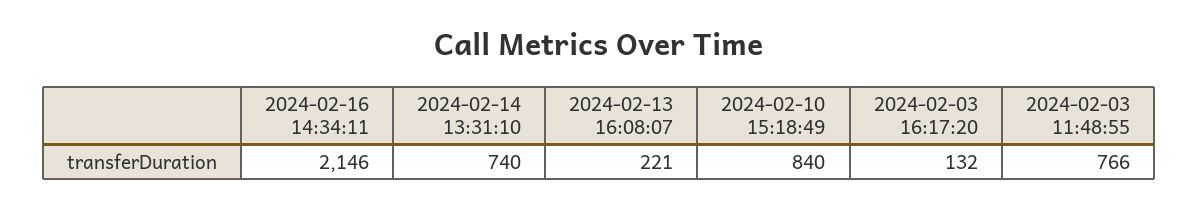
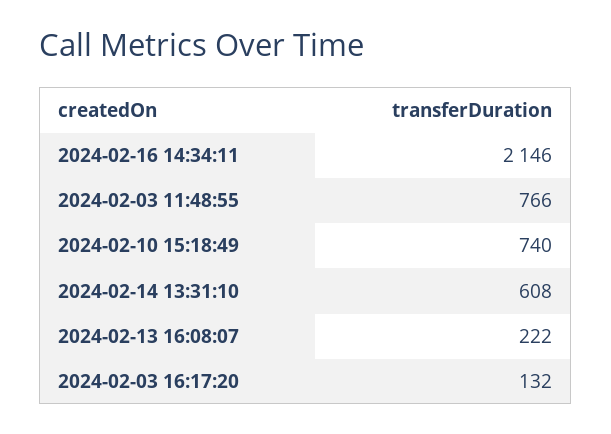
2024-02-14 13:31:10: 740 -> 608
2024-02-13 16:08:07: 221 -> 222
2024-02-10 15:18:49: 840 -> 740

